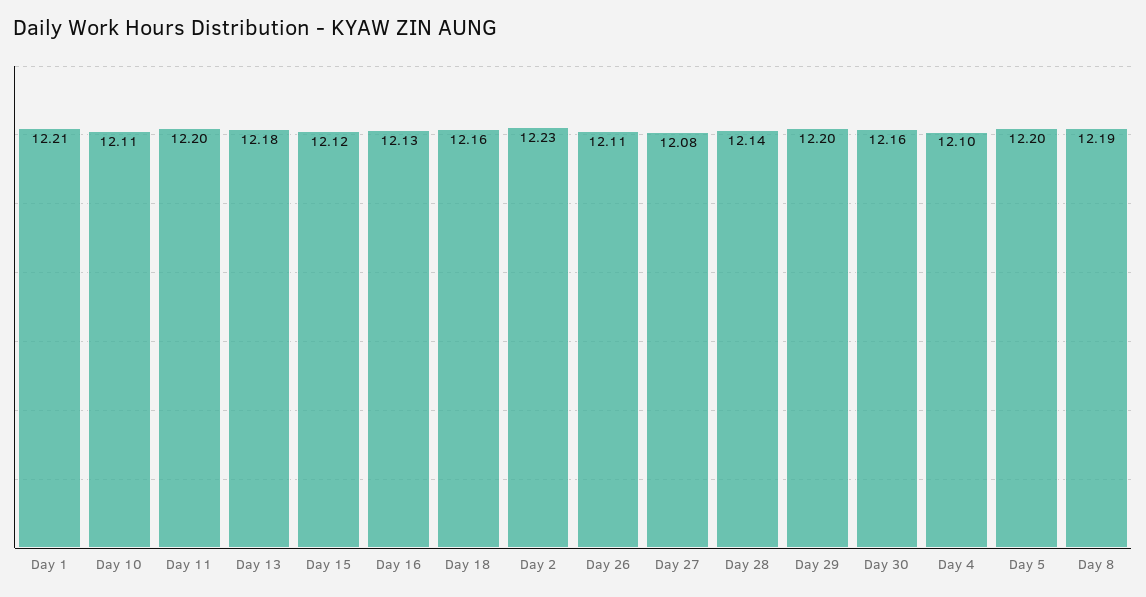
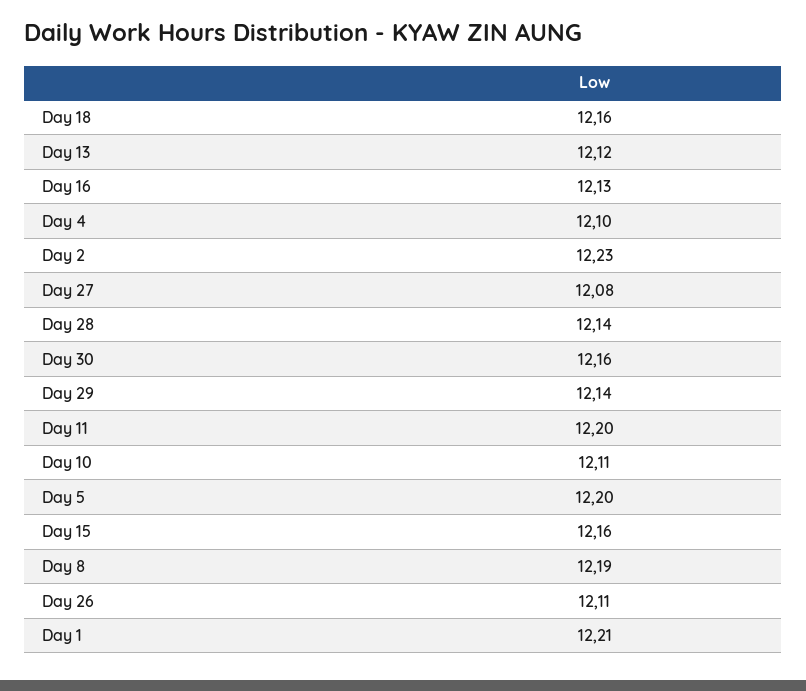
Day 13: 12.18 -> 12.12
Day 15: 12.12 -> 12.16
Day 29: 12.2 -> 12.14

